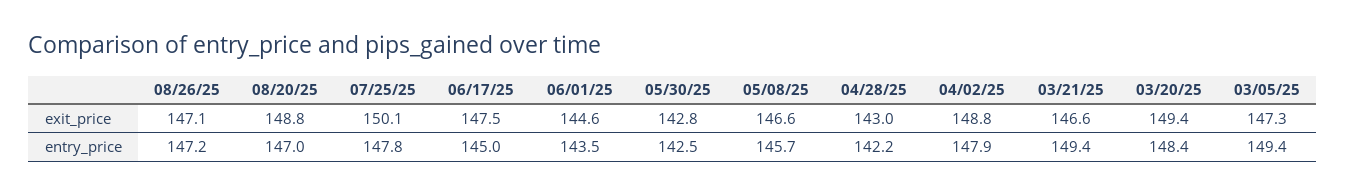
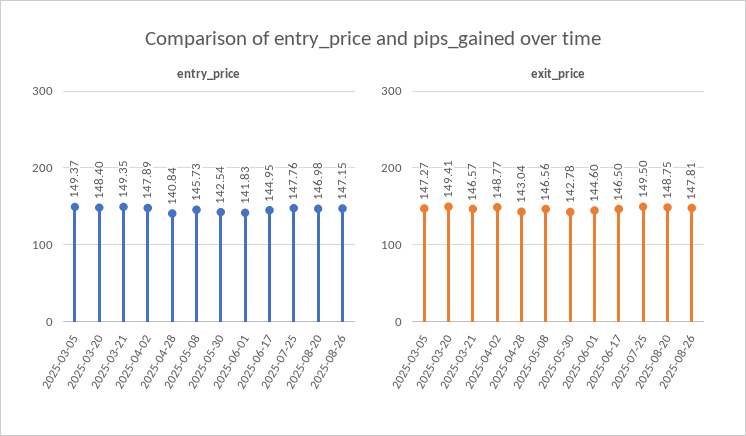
exit_price, 08/26/25: 147.1 -> 147.81
exit_price, 07/25/25: 150.1 -> 149.5
exit_price, 06/17/25: 147.5 -> 146.5
entry_price, 06/01/25: 143.5 -> 141.83
entry_price, 04/28/25: 142.2 -> 140.84

